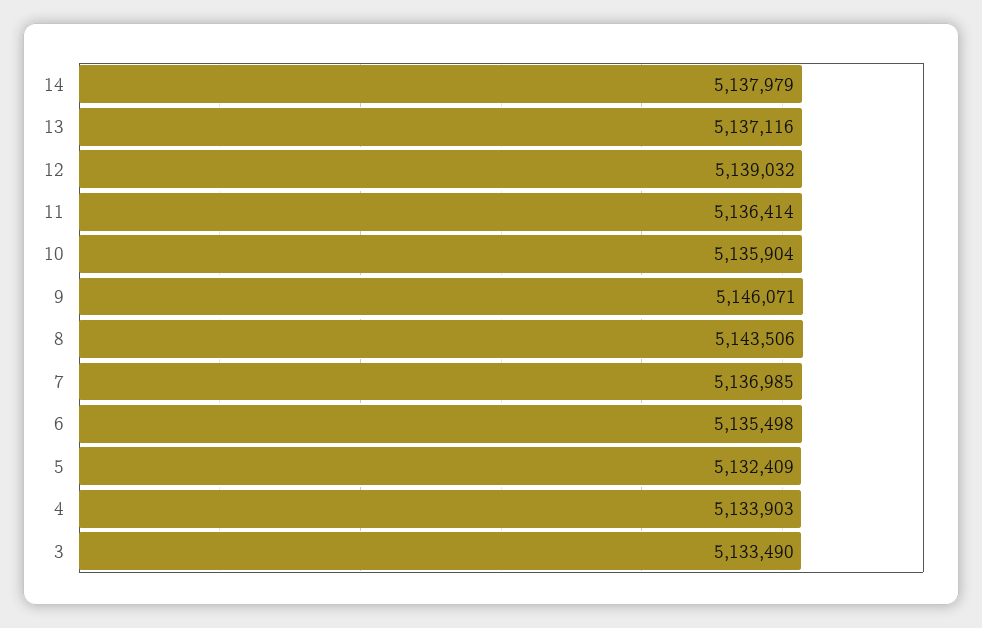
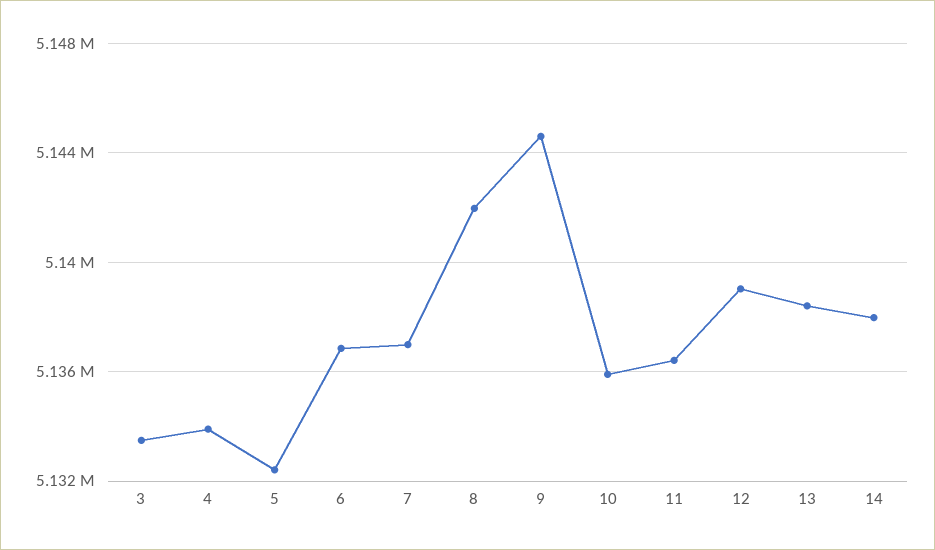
13: 5137116 -> 5138500
9: 5146071 -> 5144500
8: 5143506 -> 5142000
6: 5135498 -> 5137000

